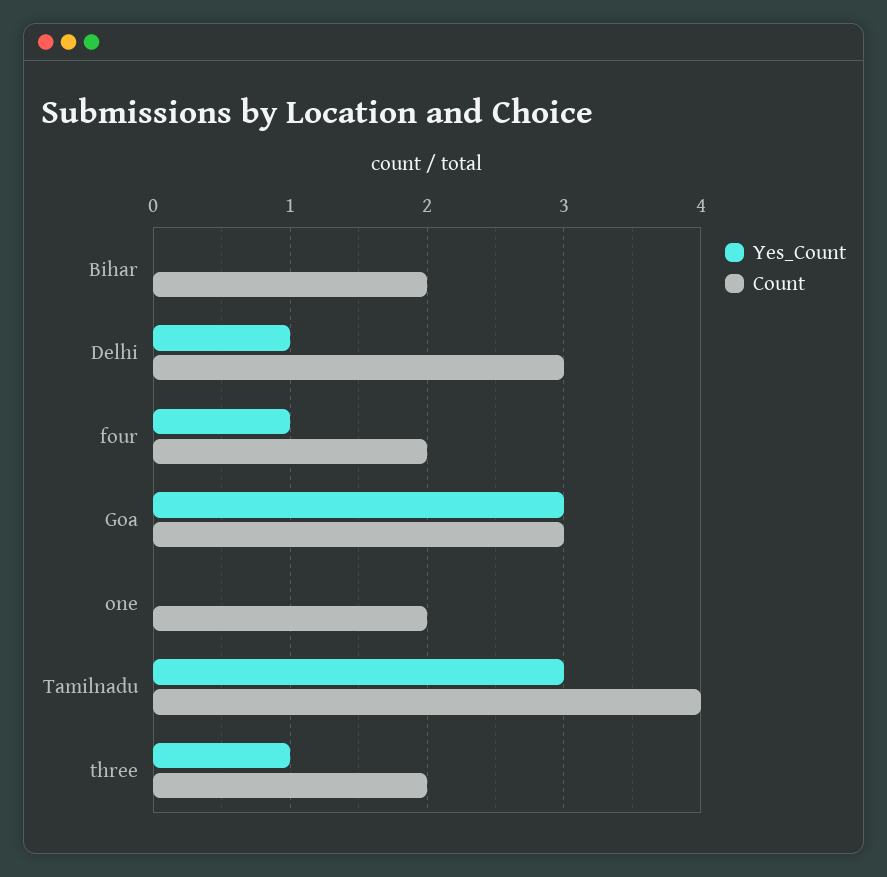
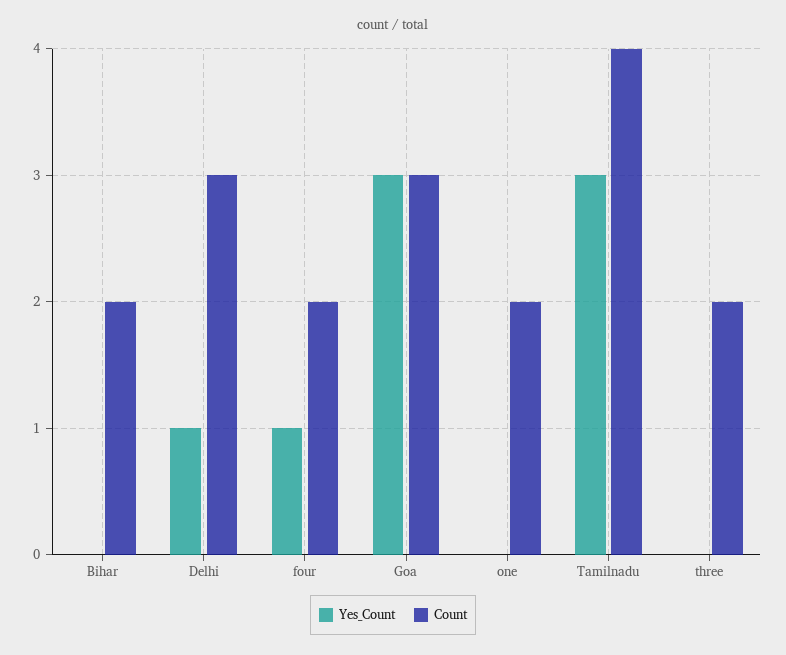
Yes_Count, three: 1 -> 0

